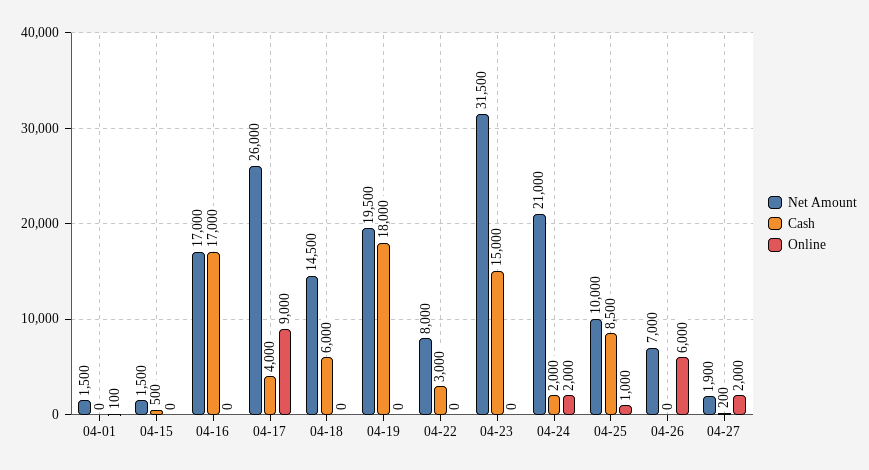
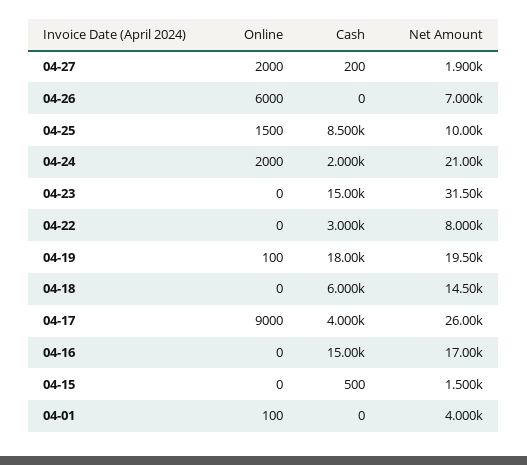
Net Amount, 04-01: 1500 -> 4000
Cash, 04-16: 17000 -> 15000
Online, 04-19: 0 -> 100
Online, 04-25: 1000 -> 1500

